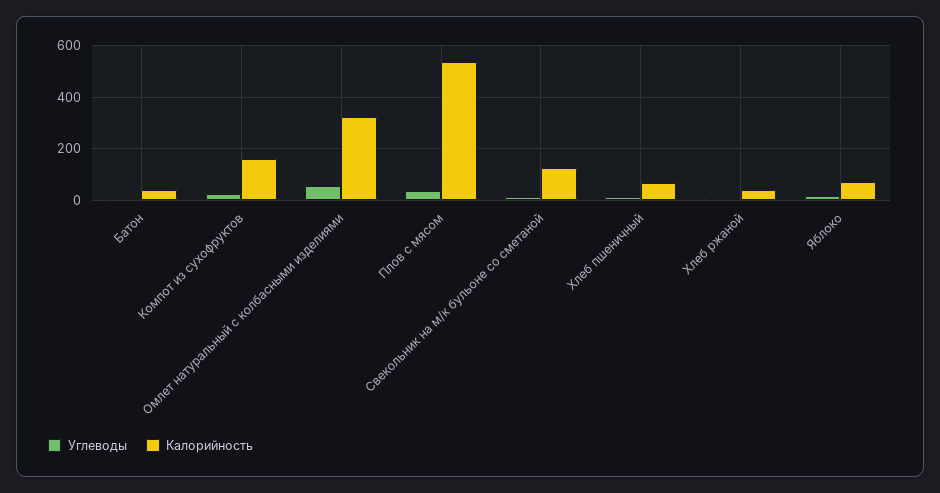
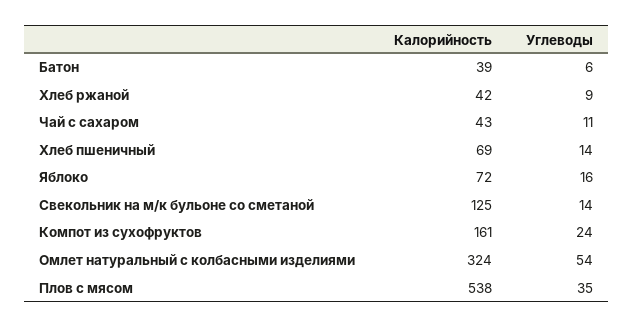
Калорийность, Чай с сахаром: none -> 43
Углеводы, Чай с сахаром: none -> 11

